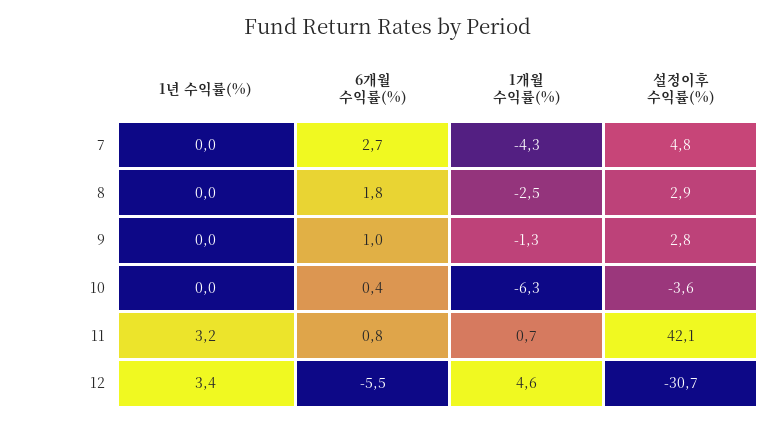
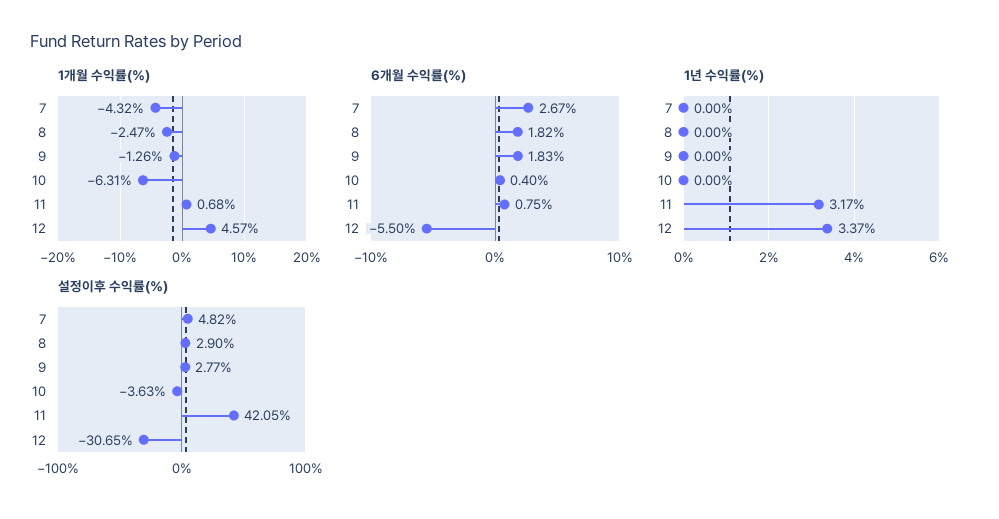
6개월 수익률(%), 9: 1 -> 1.83

